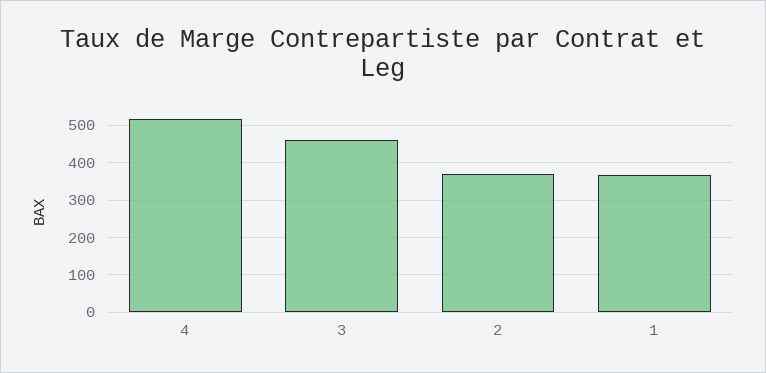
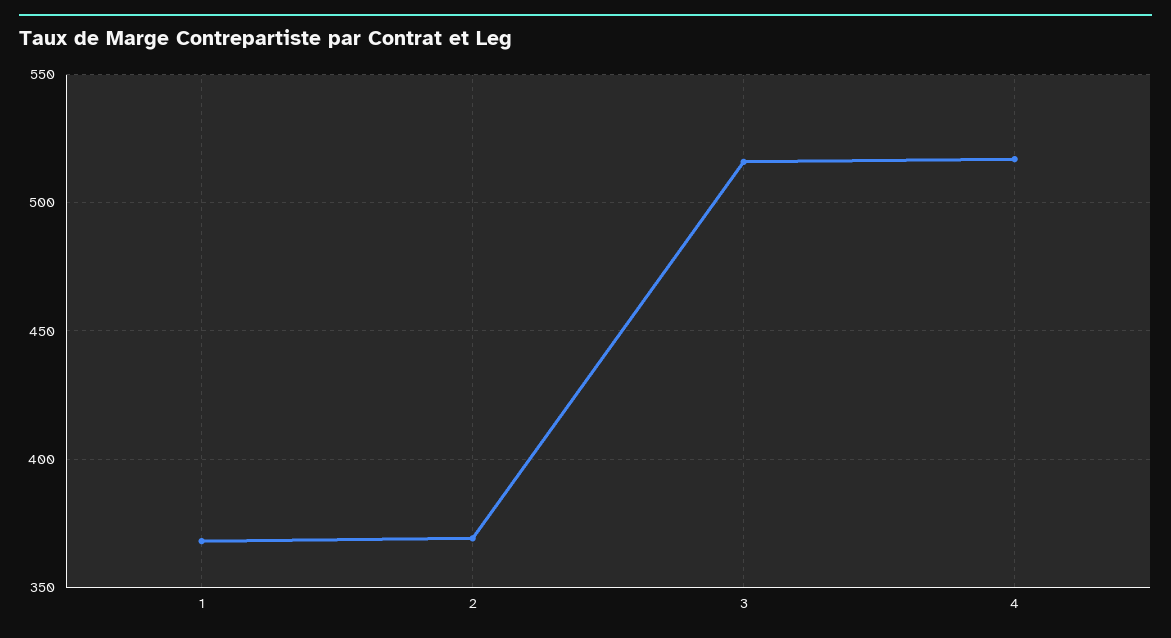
3: 460 -> 515

